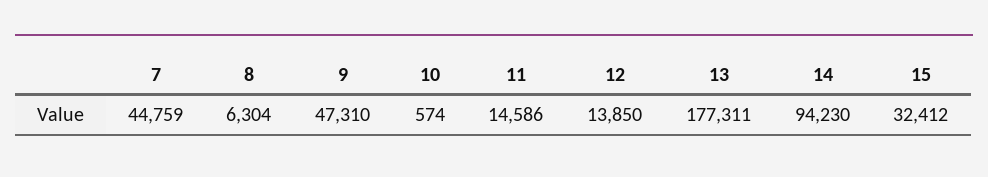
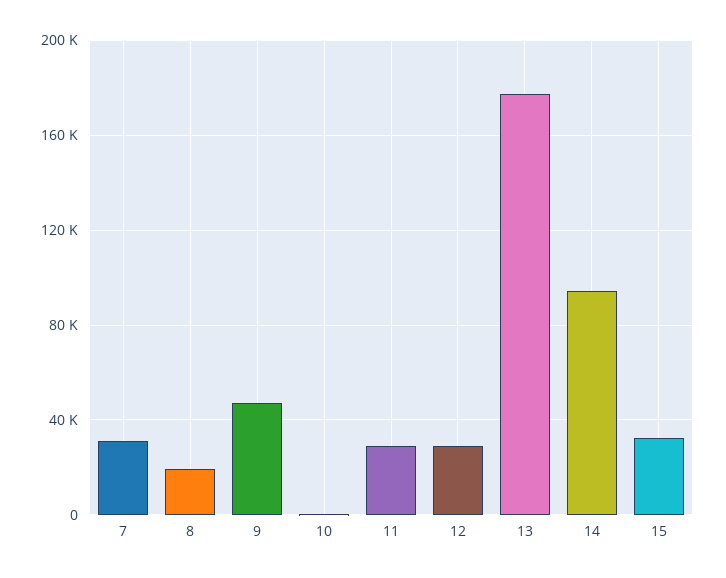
7: 44759 -> 30000
8: 6304 -> 20000
11: 14586 -> 30000
12: 13850 -> 30000

